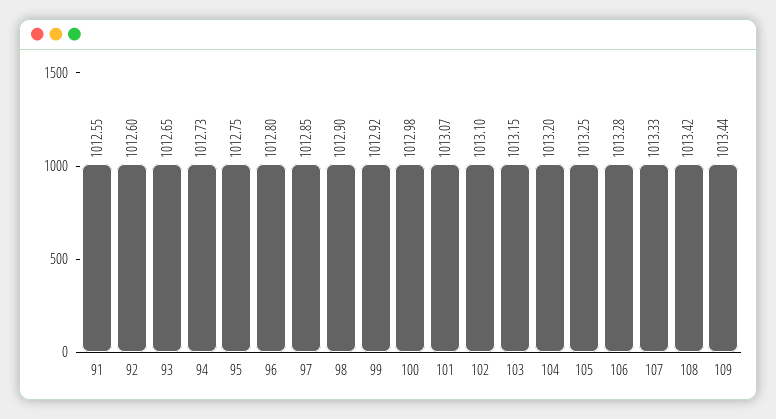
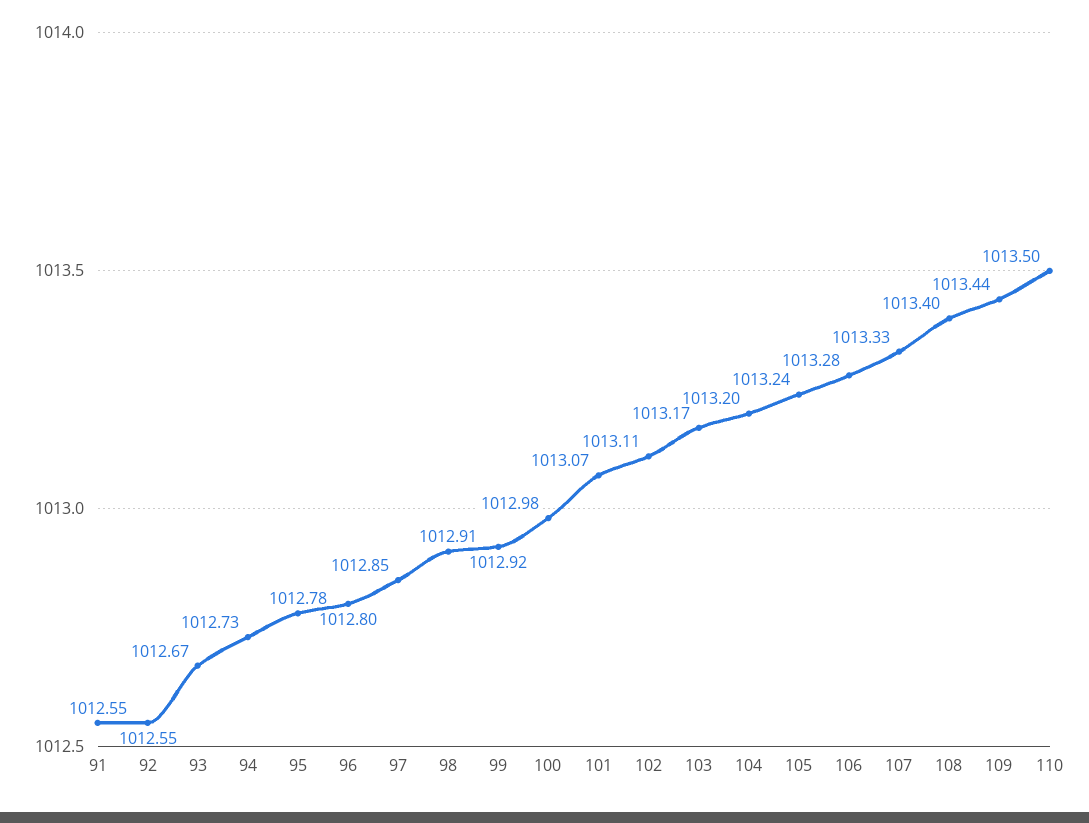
92: 1012.6 -> 1012.55
93: 1012.65 -> 1012.67
95: 1012.75 -> 1012.78
98: 1012.9 -> 1012.91
102: 1013.1 -> 1013.11
103: 1013.15 -> 1013.17
105: 1013.25 -> 1013.24
108: 1013.42 -> 1013.4
110: none -> 1013.5

